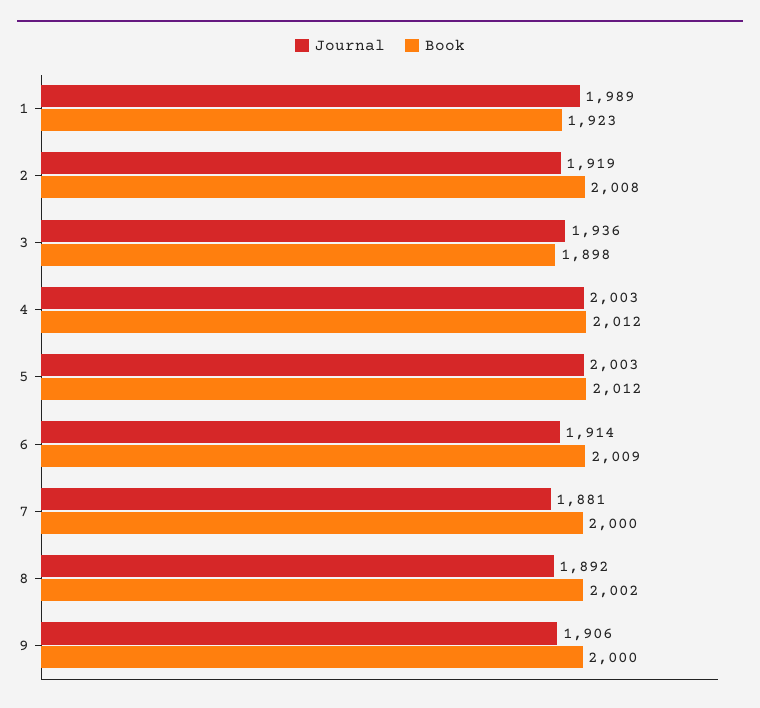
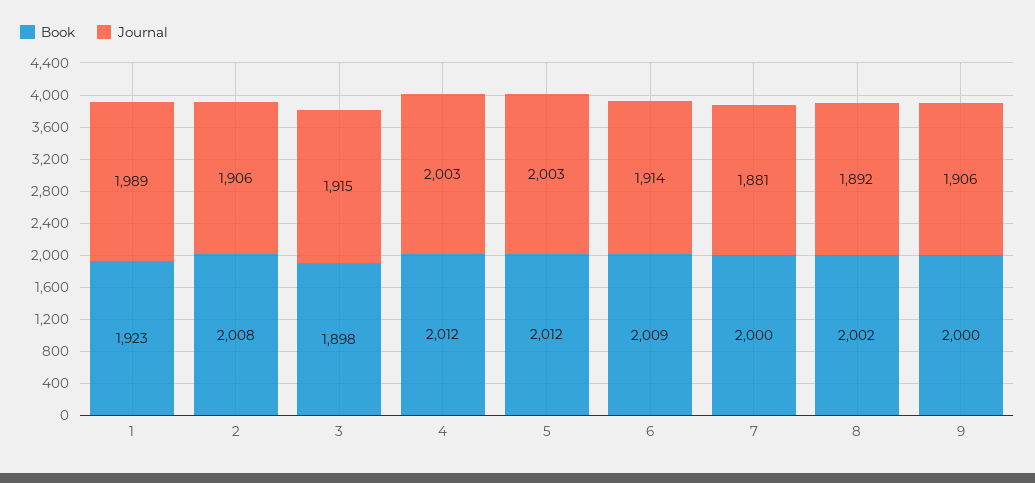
Journal, 2: 1919 -> 1906
Journal, 3: 1936 -> 1915

